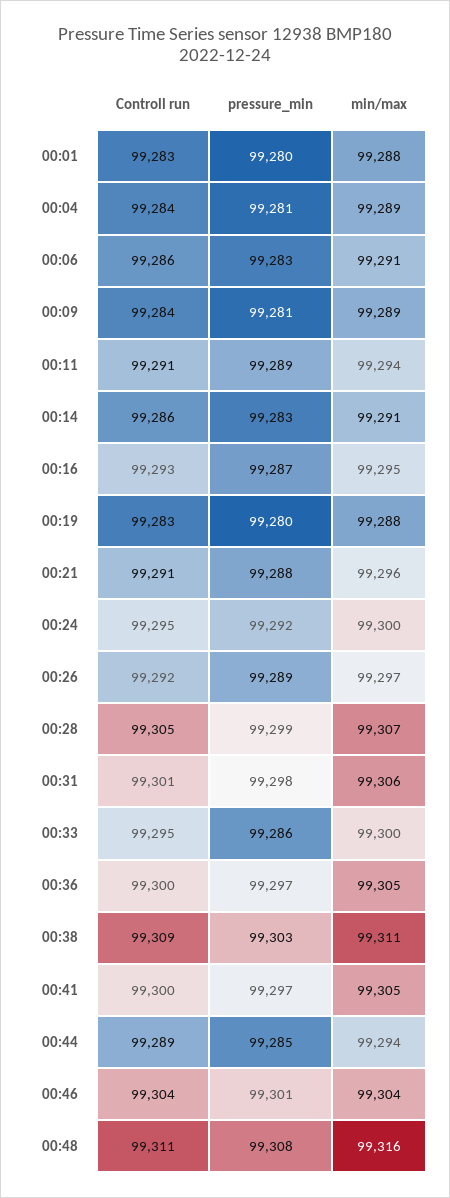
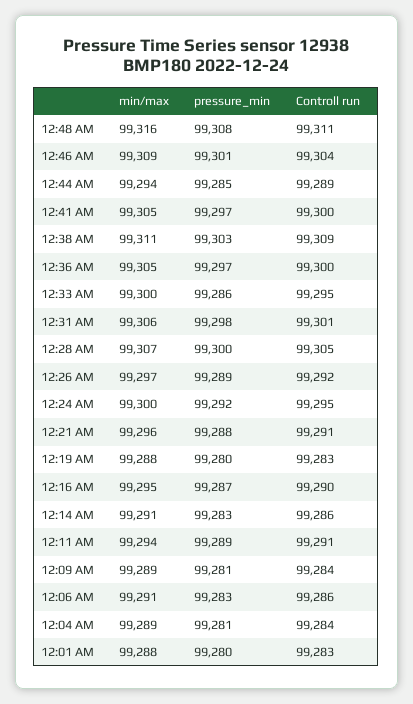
Controll run, 00:16: 99293 -> 99290
pressure_min, 00:28: 99299 -> 99300
min/max, 00:46: 99304 -> 99309

